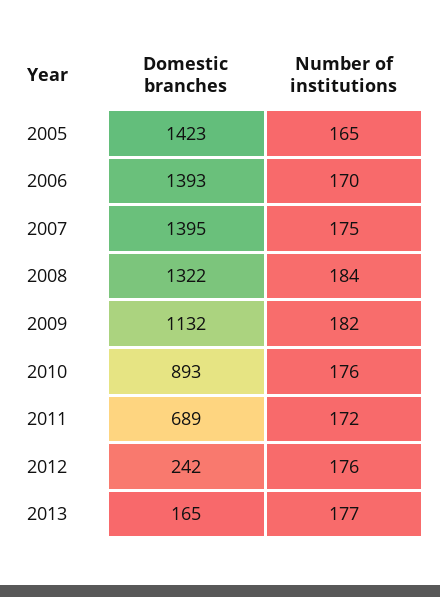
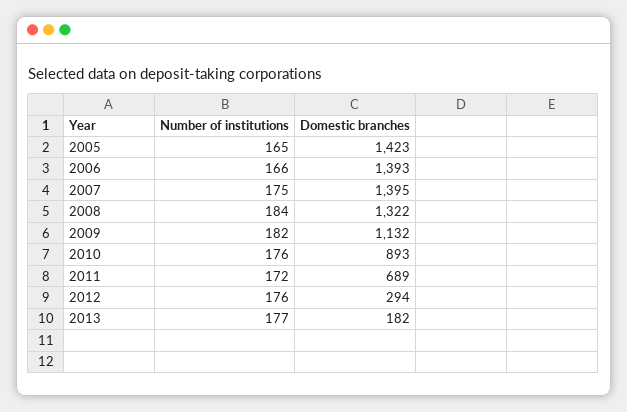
Number of institutions, 2006: 170 -> 166
Domestic branches, 2012: 242 -> 294
Domestic branches, 2013: 165 -> 182

